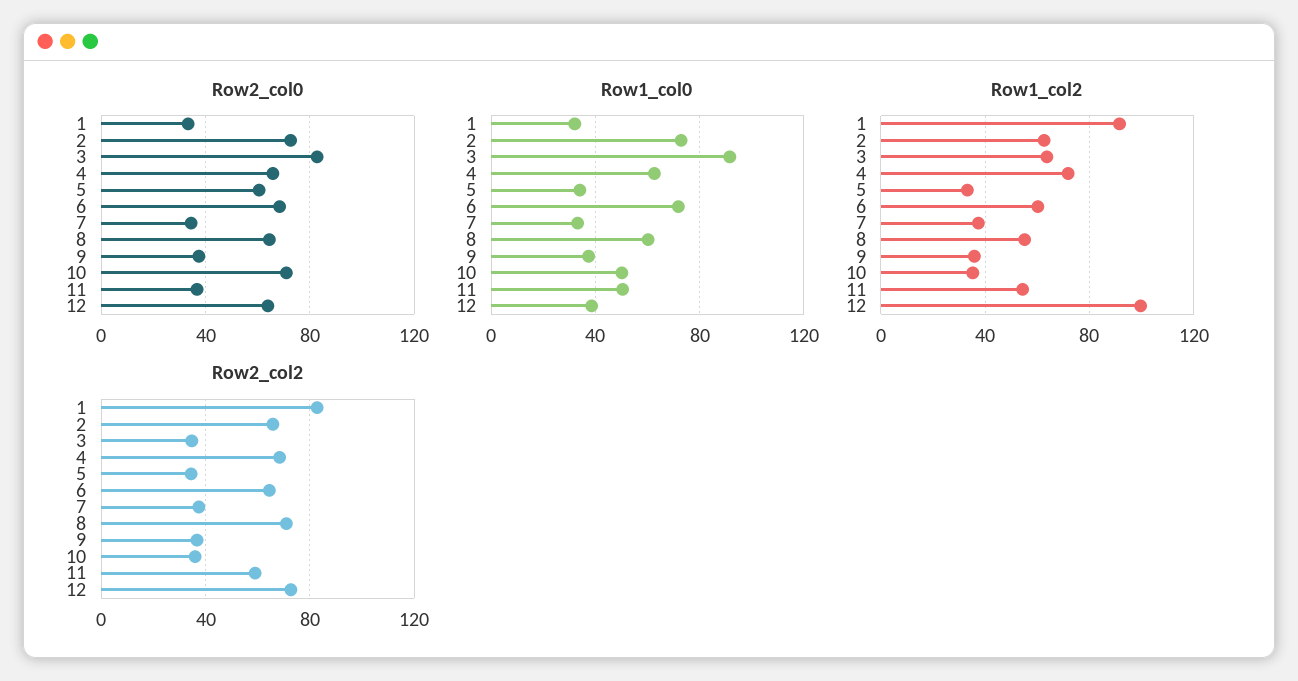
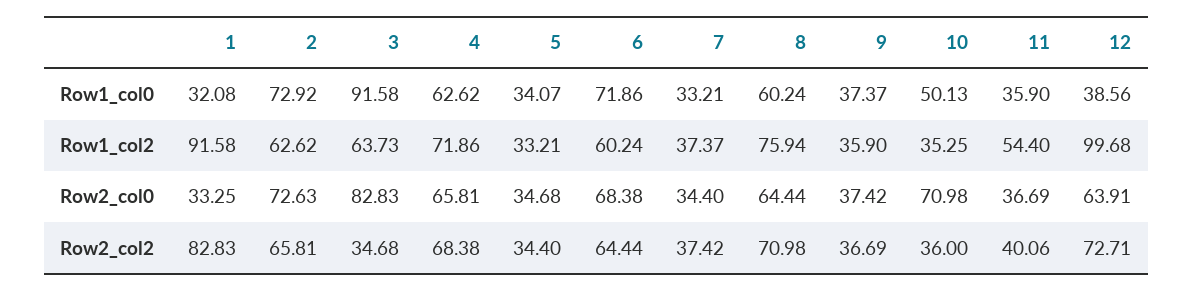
Row2_col0, 5: 60 -> 34.68
Row1_col0, 11: 50 -> 35.9
Row1_col2, 8: 55 -> 75.94
Row2_col2, 11: 60 -> 40.06

